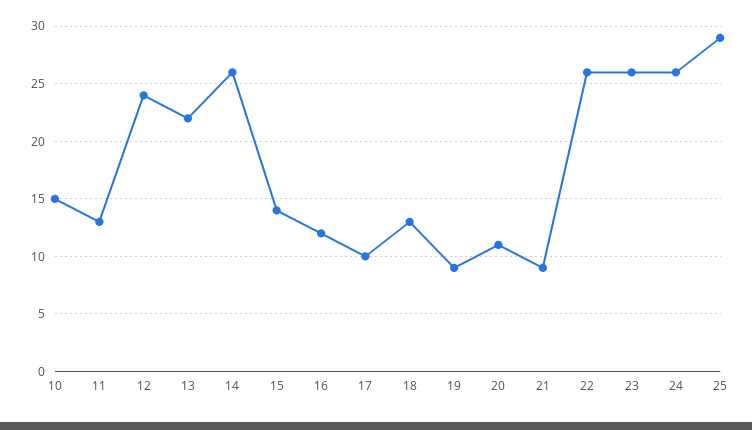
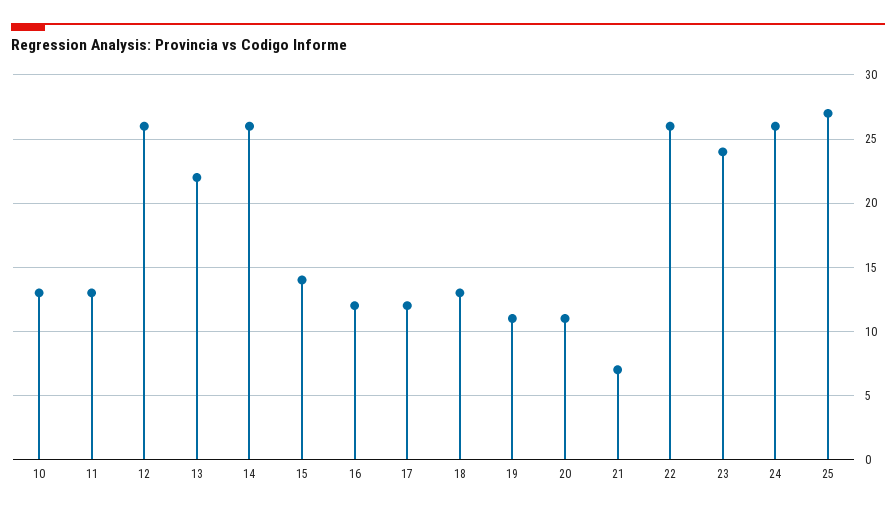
10: 15 -> 13
12: 24 -> 26
17: 10 -> 12
19: 9 -> 11
21: 9 -> 7
23: 26 -> 24
25: 29 -> 27

